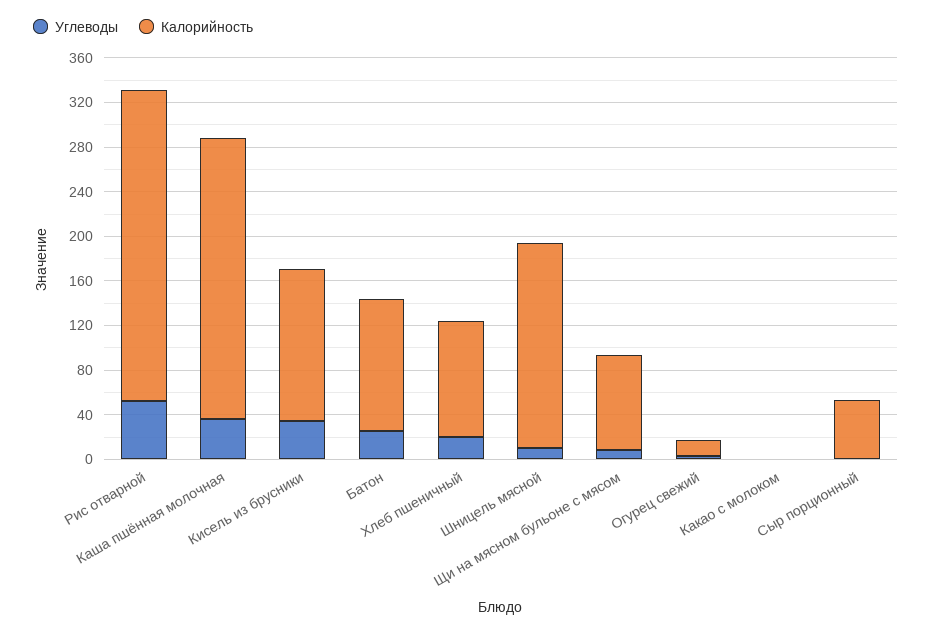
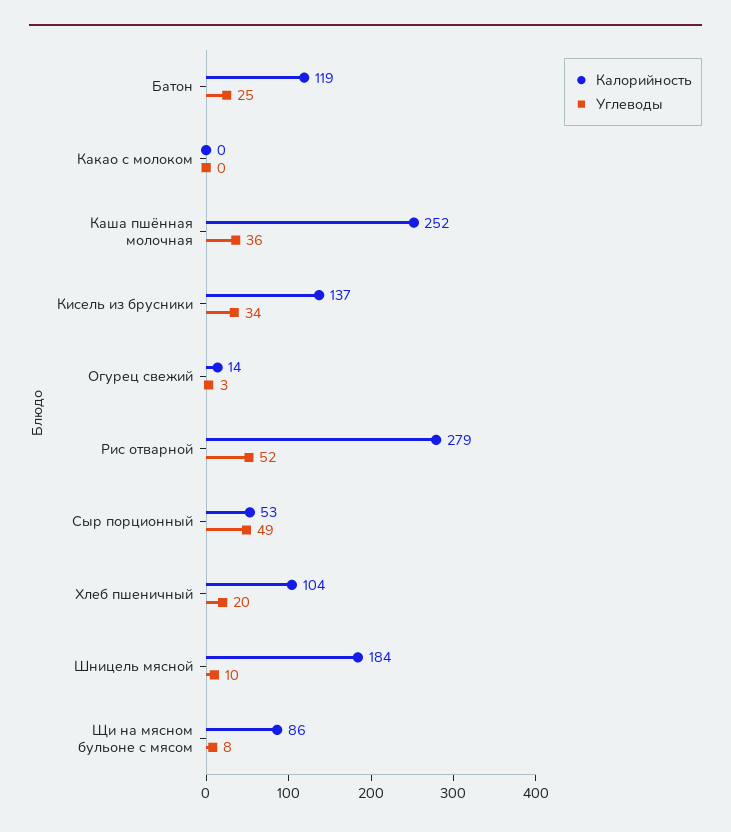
Углеводы, Сыр порционный: 0 -> 49

